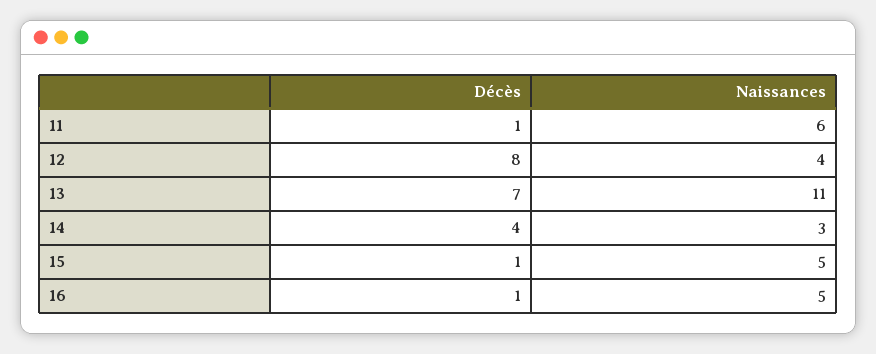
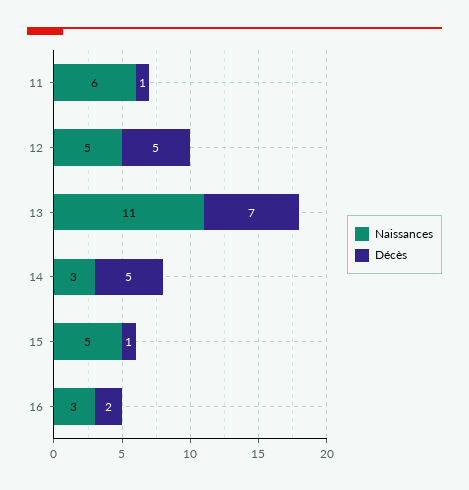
Décès, 12: 8 -> 5
Naissances, 12: 4 -> 5
Décès, 14: 4 -> 5
Décès, 16: 1 -> 2
Naissances, 16: 5 -> 3

